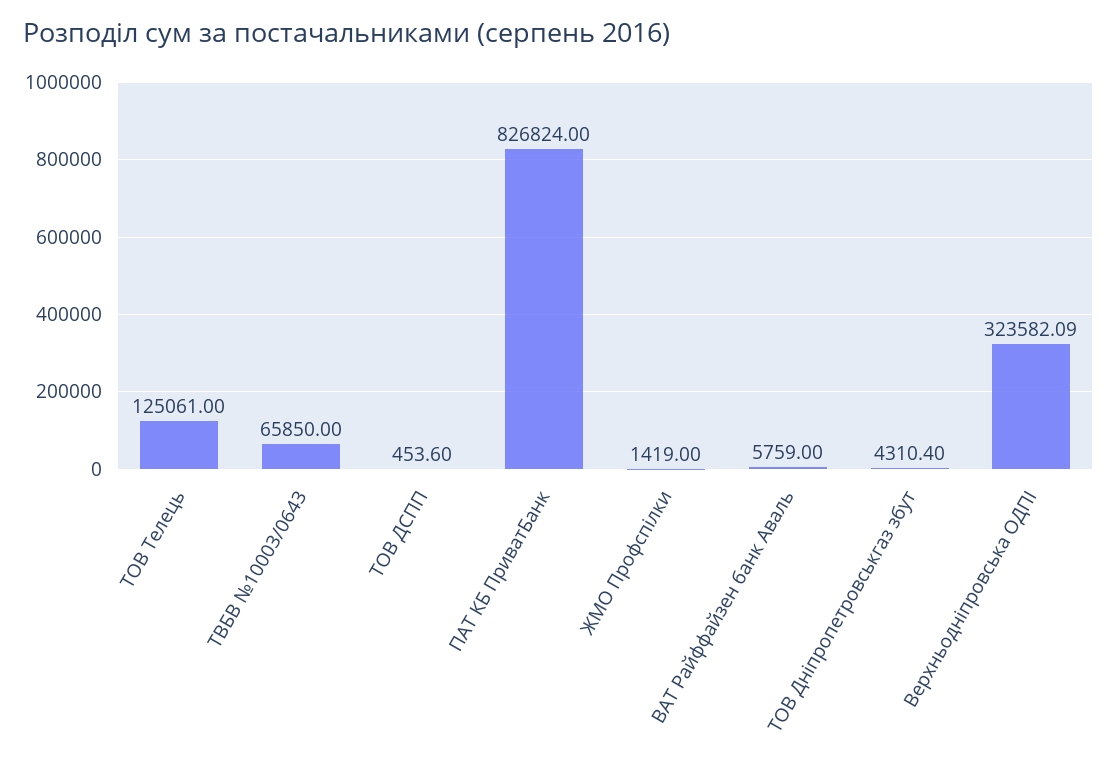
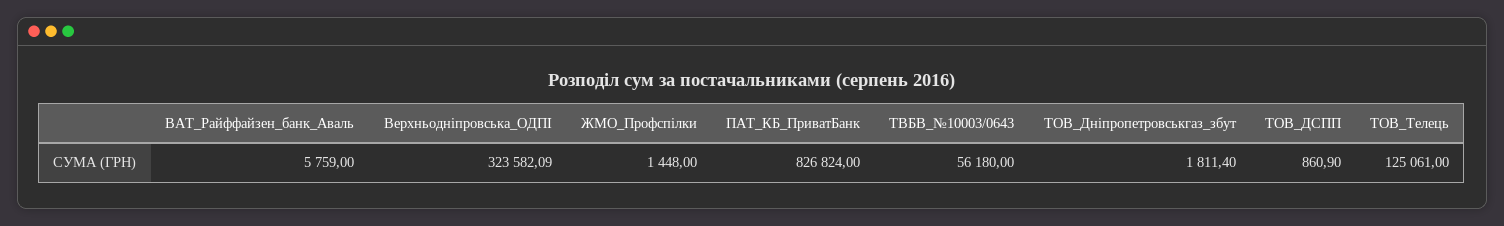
ТВБВ №10003/0643: 65850 -> 56180
ТОВ ДСПП: 453.6 -> 860.9
ЖМО Профспiлки: 1419 -> 1448
ТОВ Дніпропетровськгаз збут: 4310.4 -> 1811.4

